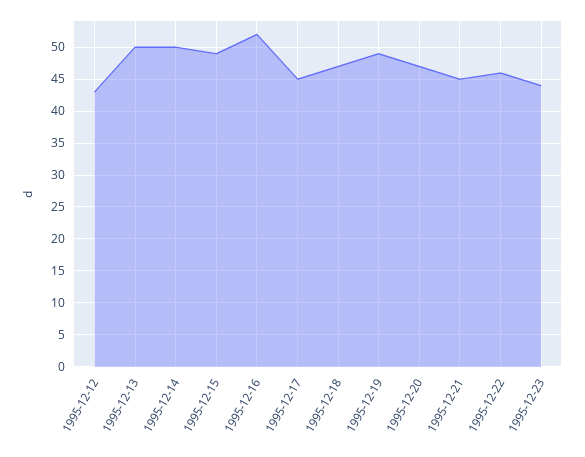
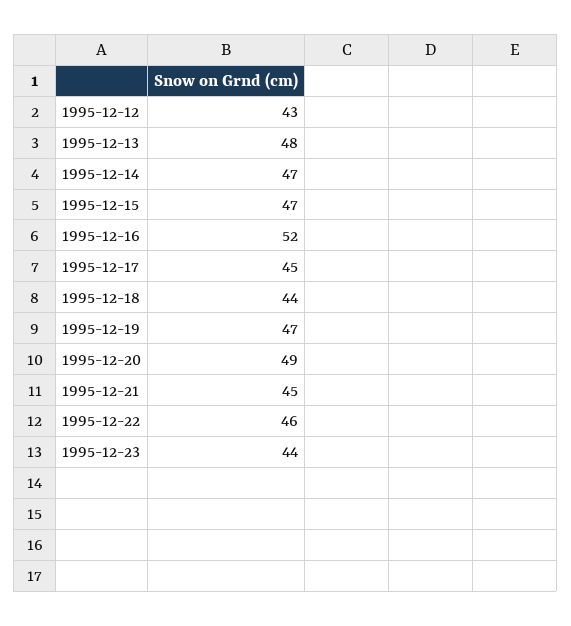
1995-12-13: 50 -> 48
1995-12-14: 50 -> 47
1995-12-15: 49 -> 47
1995-12-18: 47 -> 44
1995-12-19: 49 -> 47
1995-12-20: 47 -> 49

